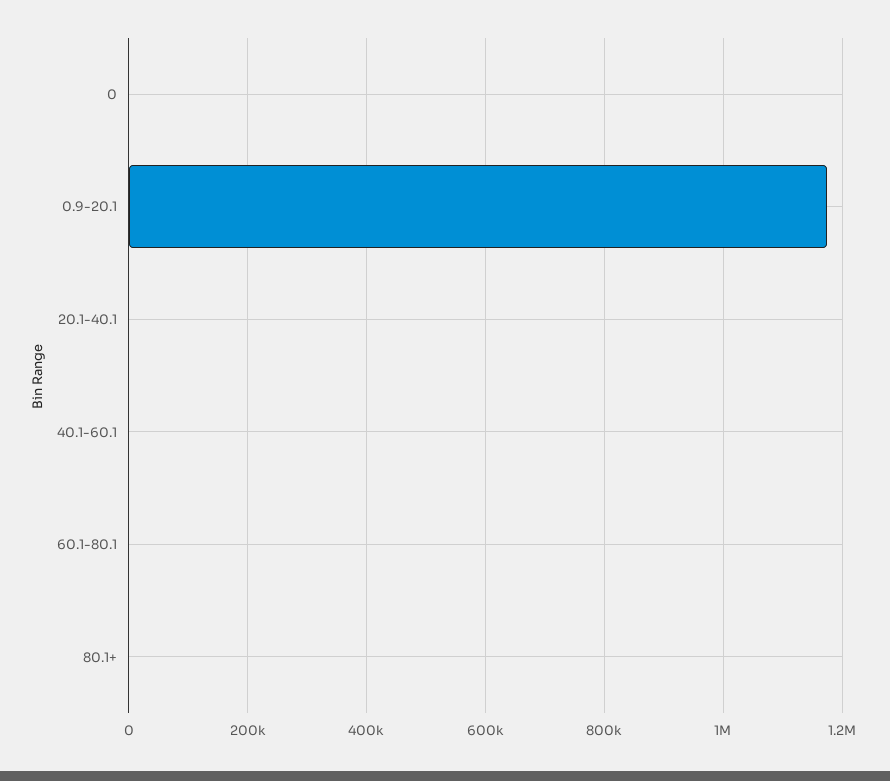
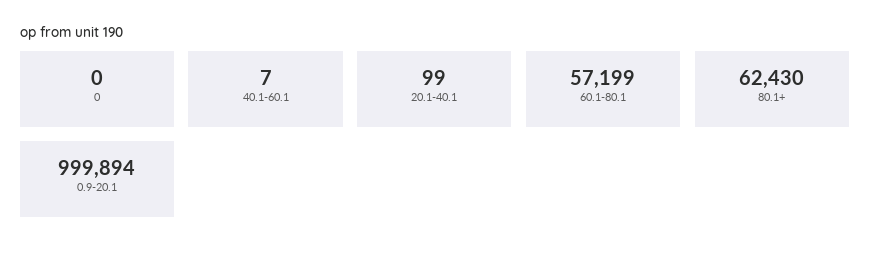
0.9-20.1: 1180000 -> 999894
60.1-80.1: 0 -> 57199
80.1+: 0 -> 62430

